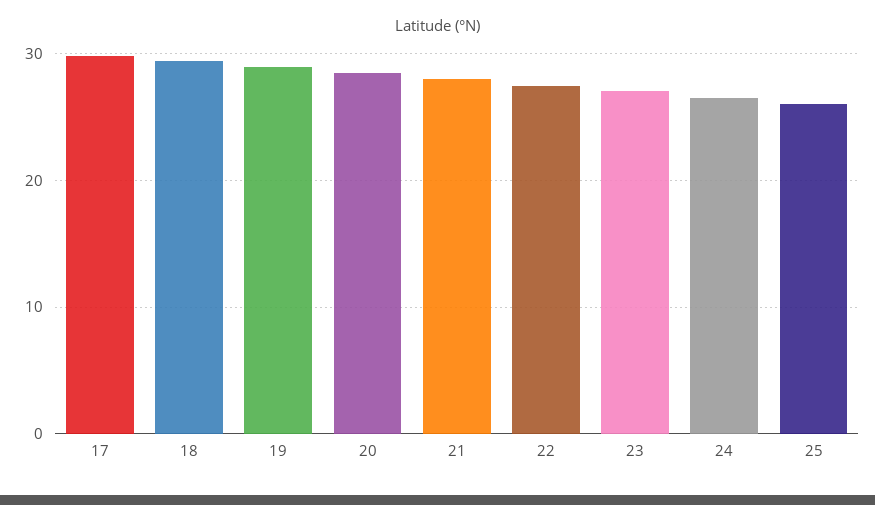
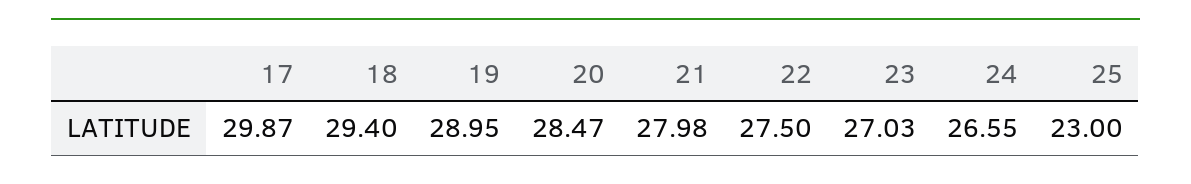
25: 26 -> 23

